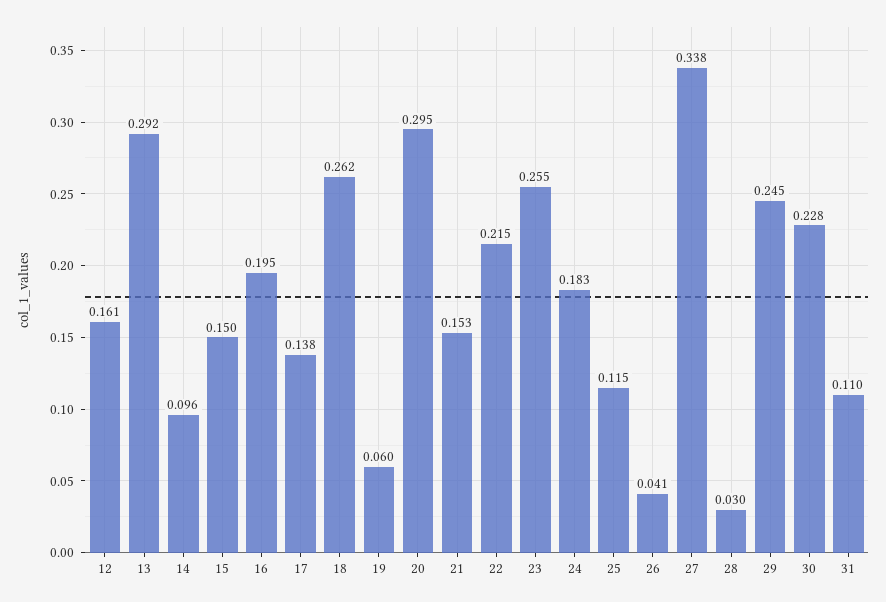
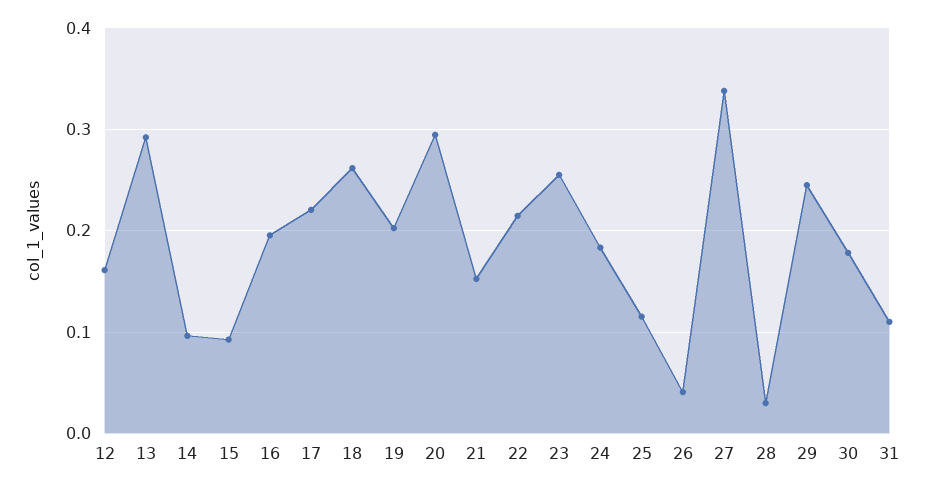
15: 0.15 -> 0.09
17: 0.138 -> 0.22
19: 0.06 -> 0.2
30: 0.228 -> 0.18

